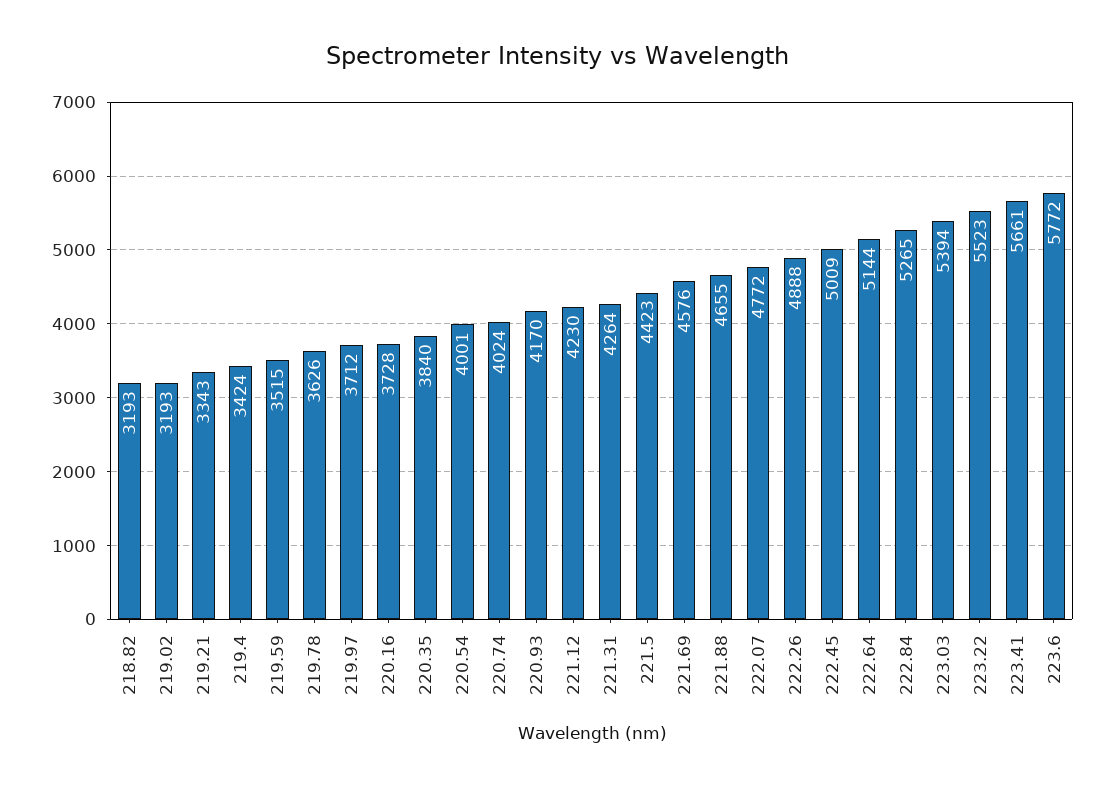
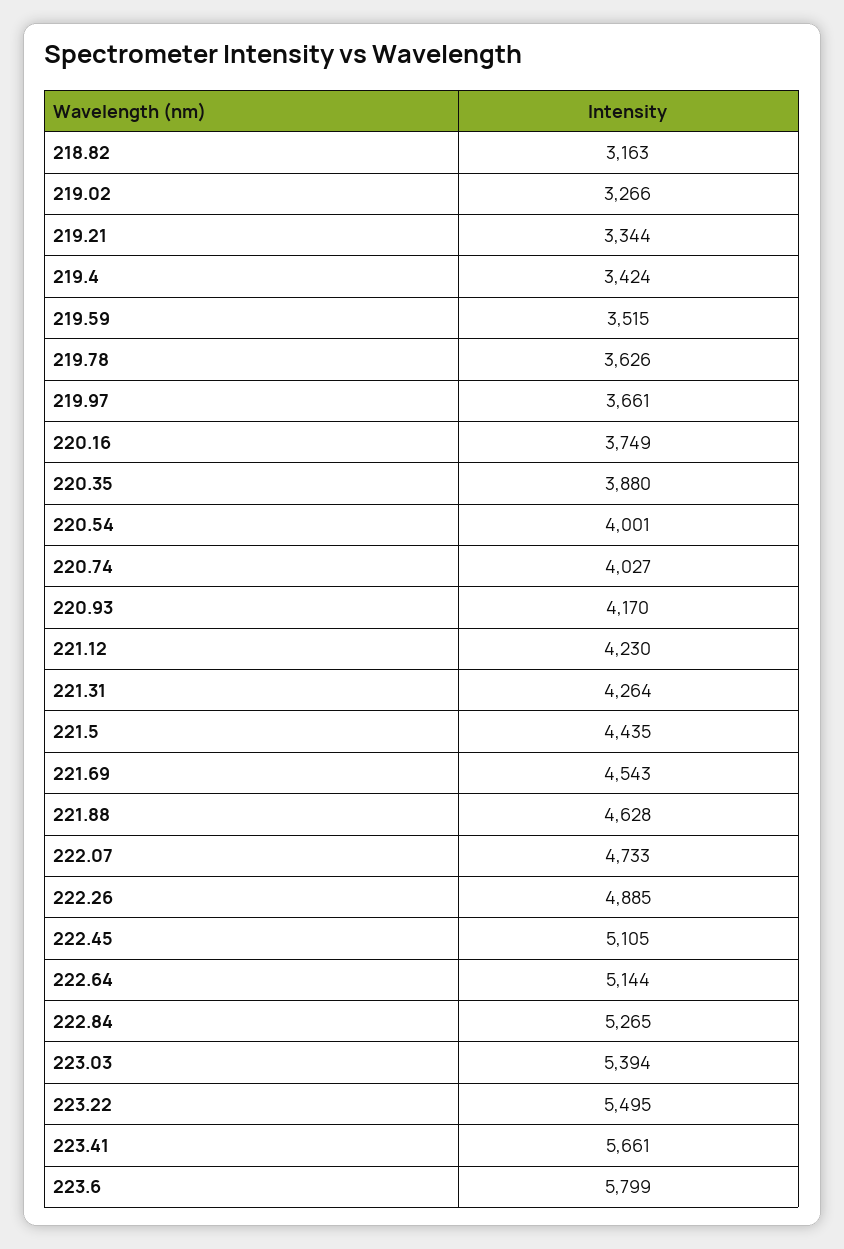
218.82: 3193 -> 3163
219.02: 3193 -> 3266
219.21: 3343 -> 3344
219.97: 3712 -> 3661
220.16: 3728 -> 3749
220.35: 3840 -> 3880
220.74: 4024 -> 4027
221.5: 4423 -> 4435
221.69: 4576 -> 4543
221.88: 4655 -> 4628
222.07: 4772 -> 4733
222.26: 4888 -> 4885
222.45: 5009 -> 5105
223.22: 5523 -> 5495
223.6: 5772 -> 5799

